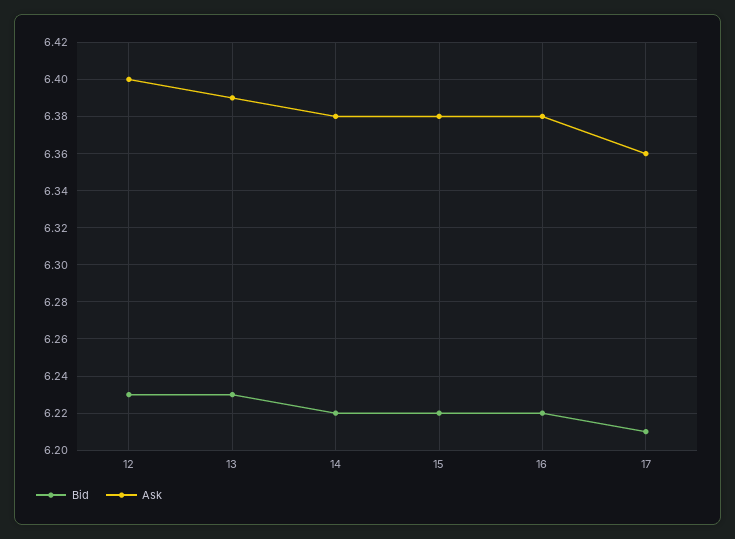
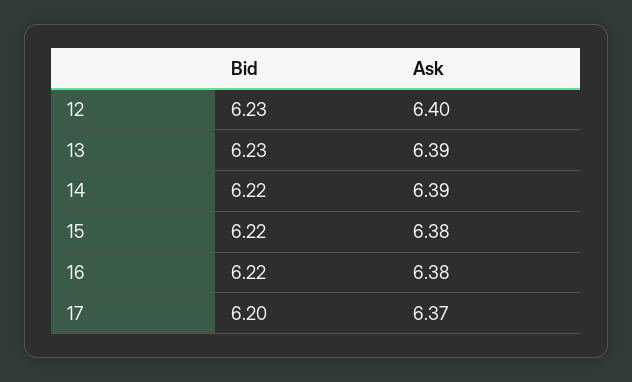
Ask, 14: 6.38 -> 6.39
Bid, 17: 6.21 -> 6.2
Ask, 17: 6.36 -> 6.37

